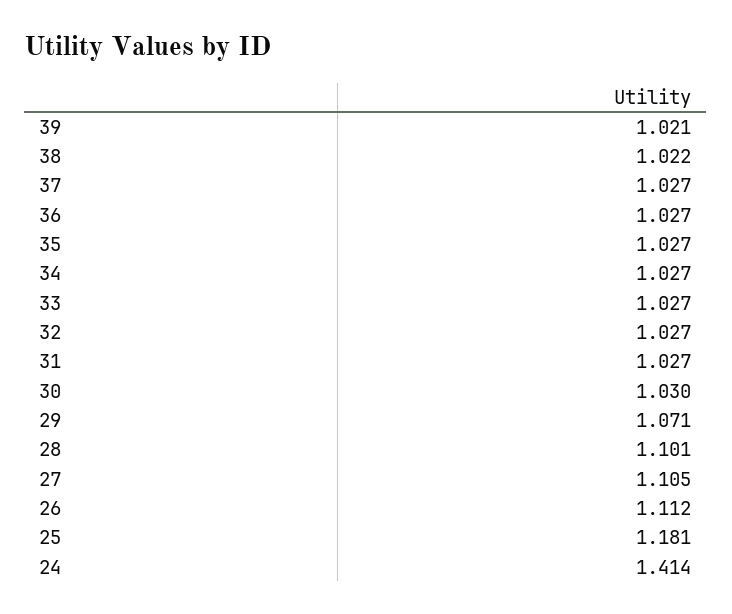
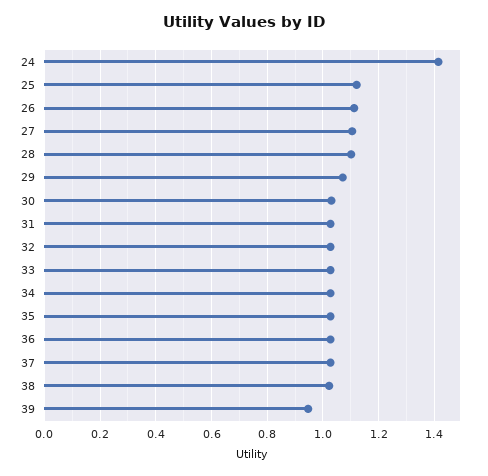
39: 1.021 -> 0.95
25: 1.181 -> 1.125

